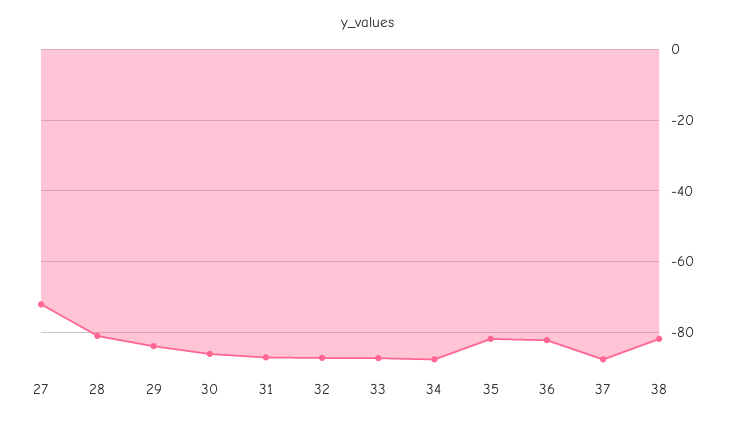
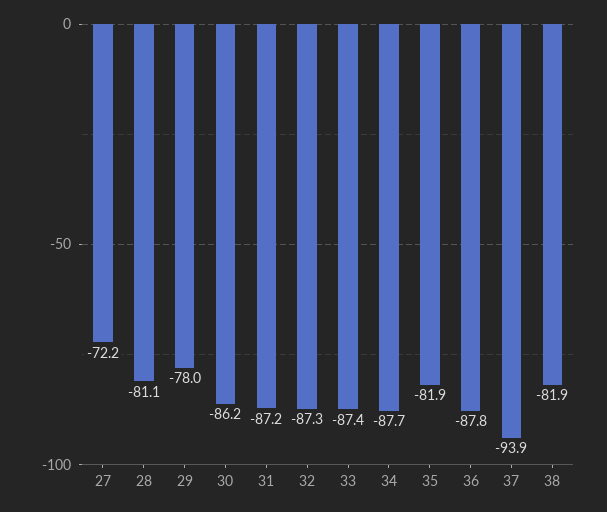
29: -84 -> -78
36: -82 -> -87.8
37: -88 -> -93.9

